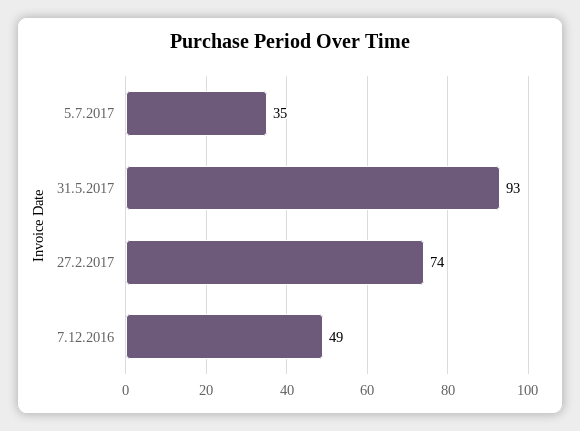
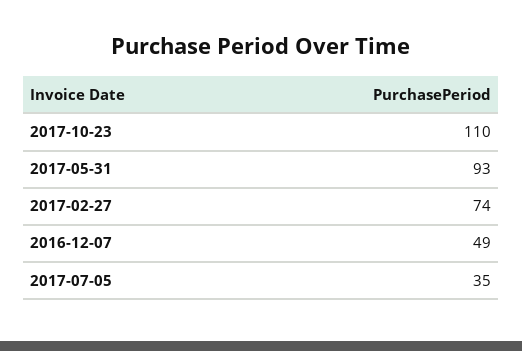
2017-10-23: none -> 110

